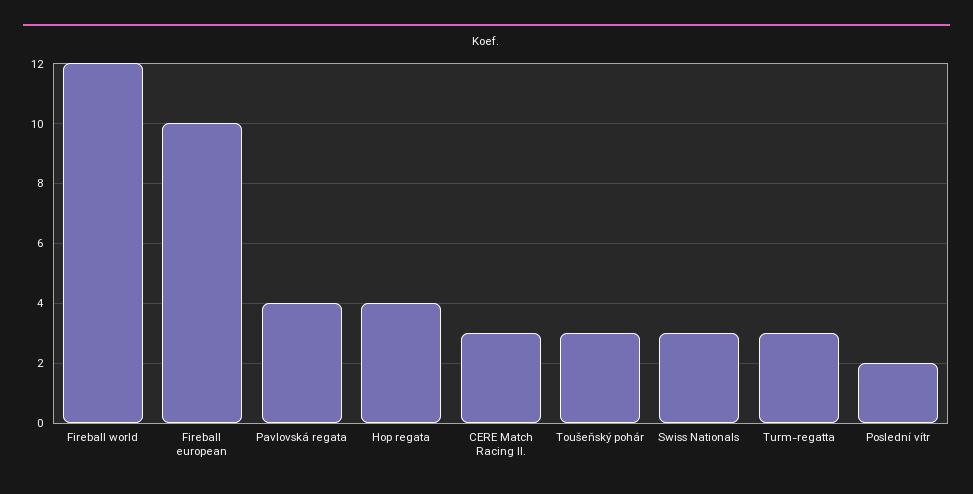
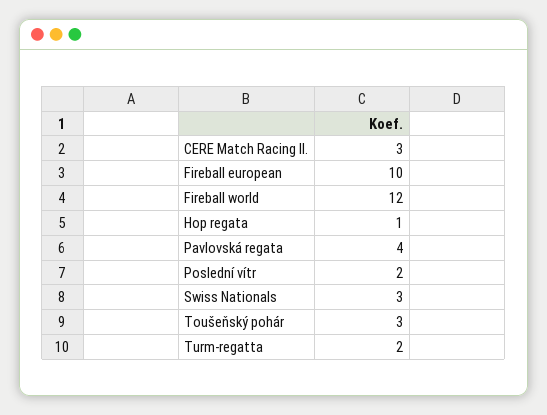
Hop regata: 4 -> 1
Turm-regatta: 3 -> 2

